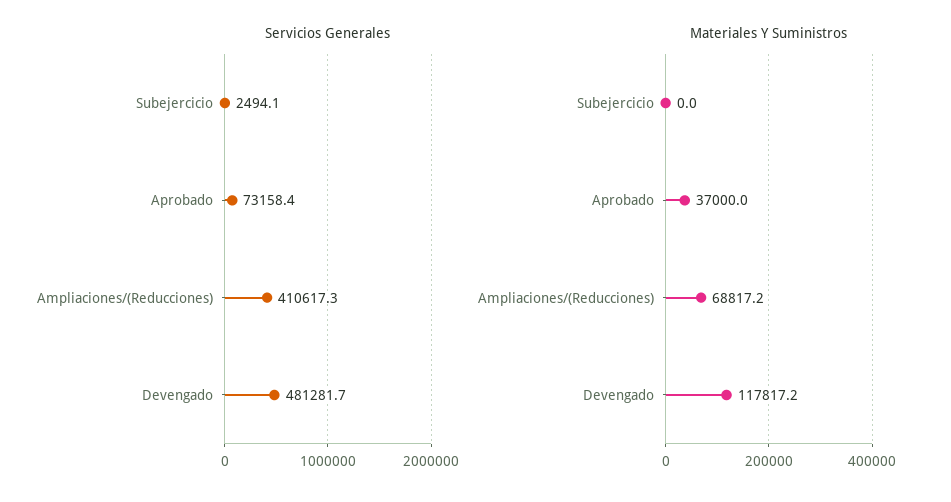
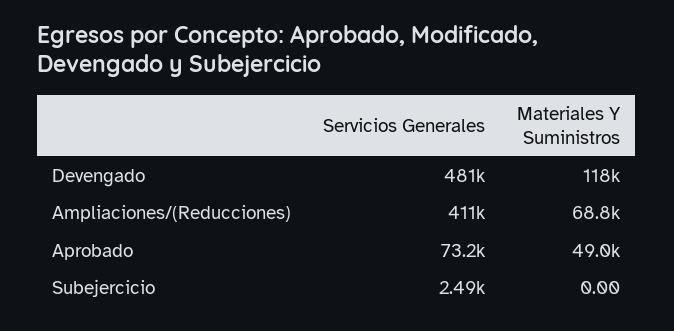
Materiales Y Suministros, Aprobado: 37000 -> 49000

